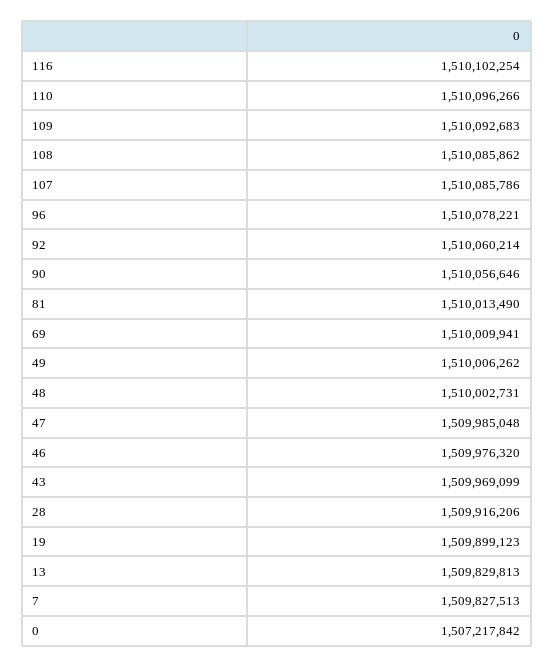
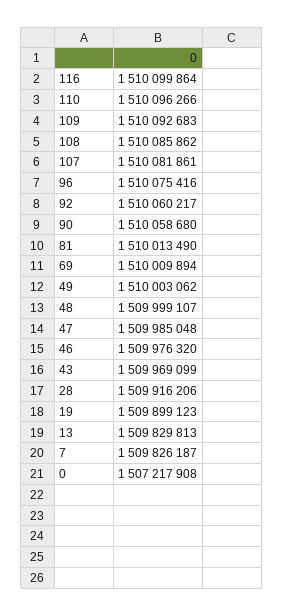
116: 1510102254 -> 1510099864
107: 1510085786 -> 1510081861
96: 1510078221 -> 1510075416
92: 1510060214 -> 1510060217
90: 1510056646 -> 1510058680
69: 1510009941 -> 1510009894
49: 1510006262 -> 1510003062
48: 1510002731 -> 1509999107
7: 1509827513 -> 1509826187
0: 1507217842 -> 1507217908

